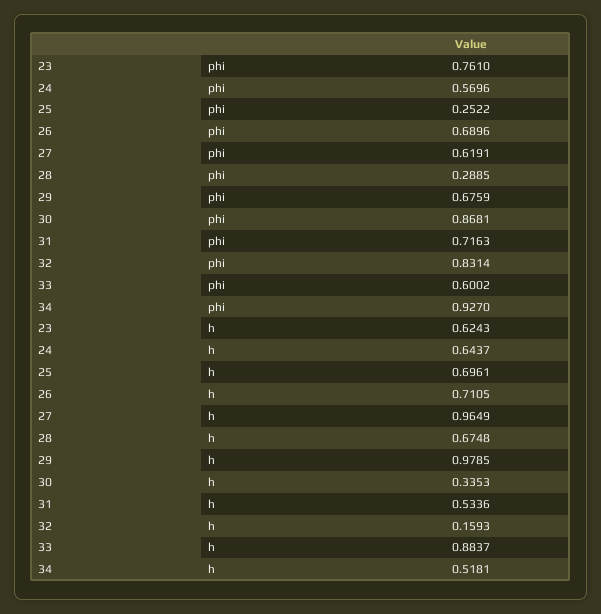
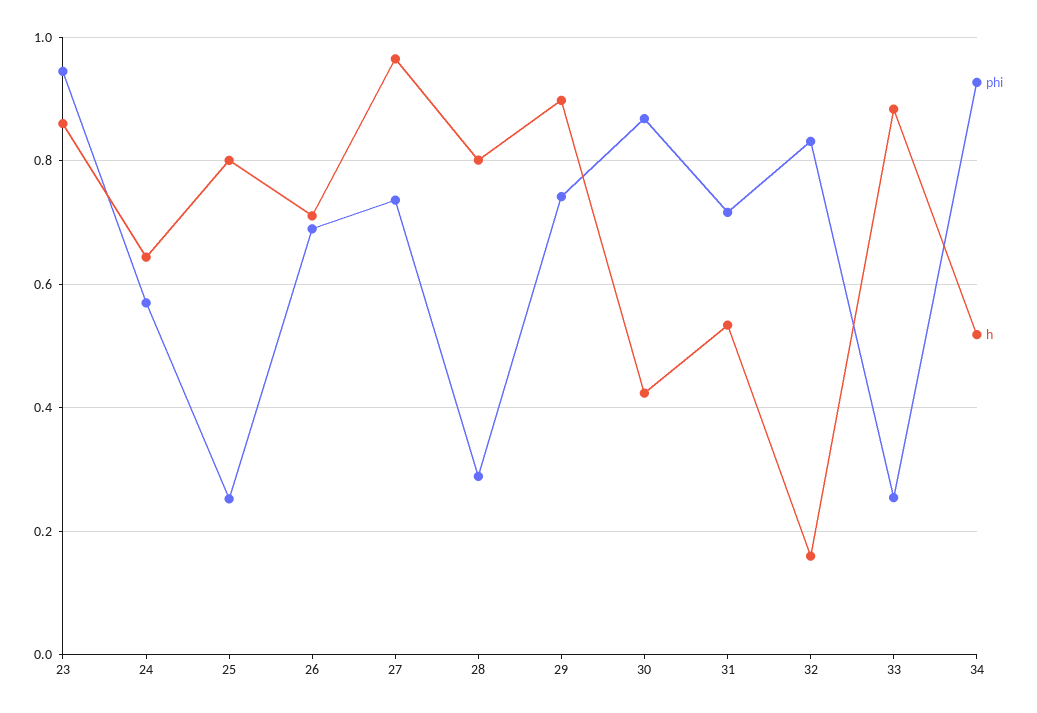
phi, 23: 0.761 -> 0.94
phi, 27: 0.6191 -> 0.74
phi, 29: 0.6759 -> 0.74
phi, 33: 0.6002 -> 0.26
h, 23: 0.6243 -> 0.86
h, 25: 0.6961 -> 0.8
h, 28: 0.6748 -> 0.8
h, 29: 0.9785 -> 0.9
h, 30: 0.3353 -> 0.42

